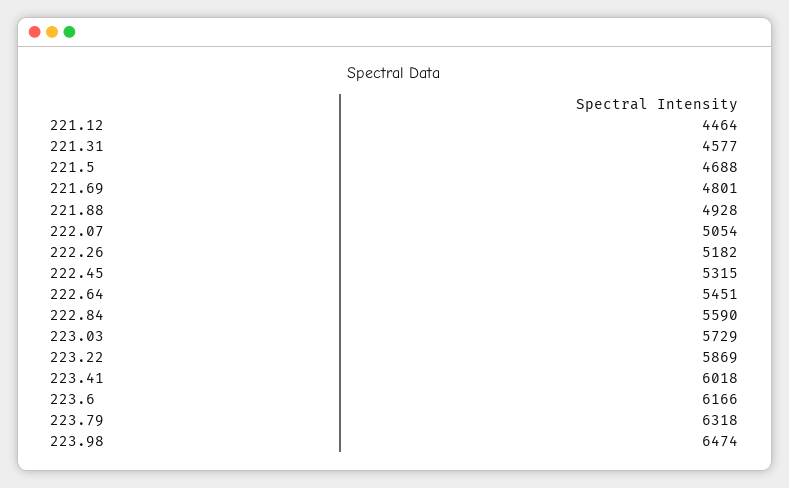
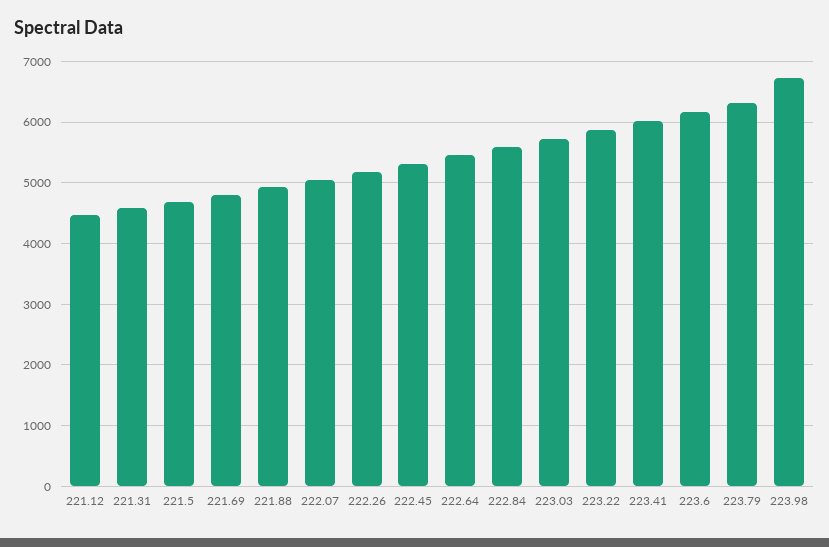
223.98: 6474 -> 6700

